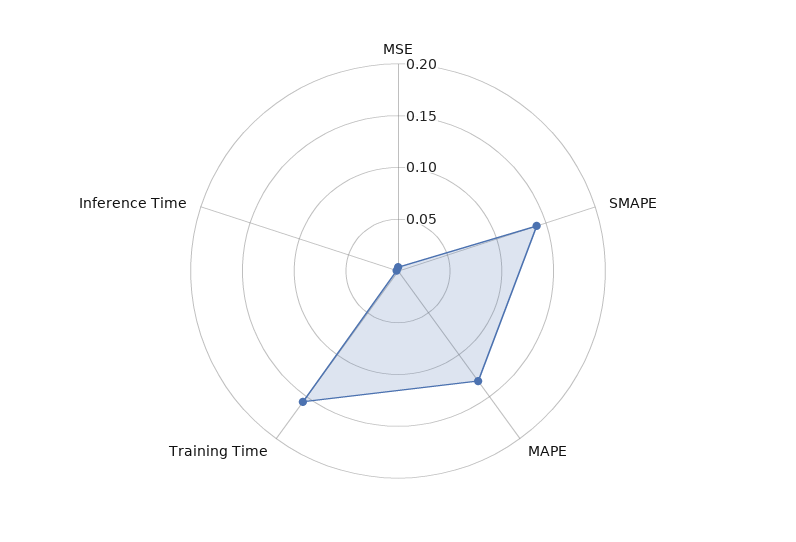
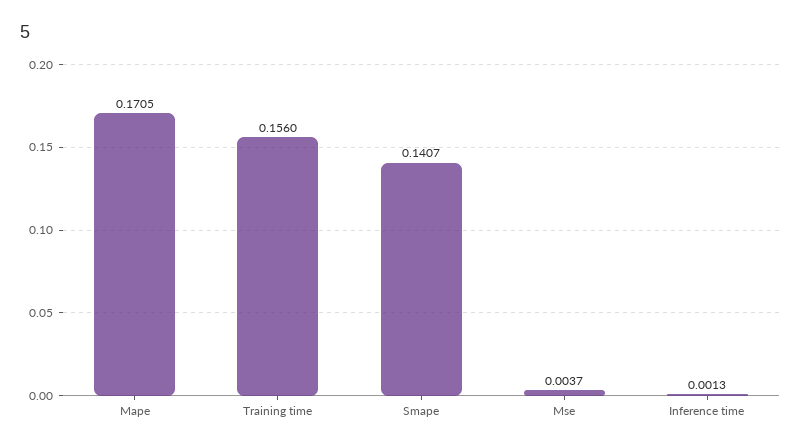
MAPE: 0.13 -> 0.1705

